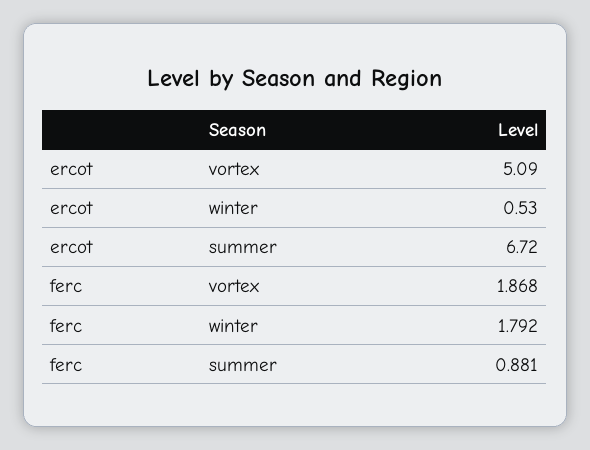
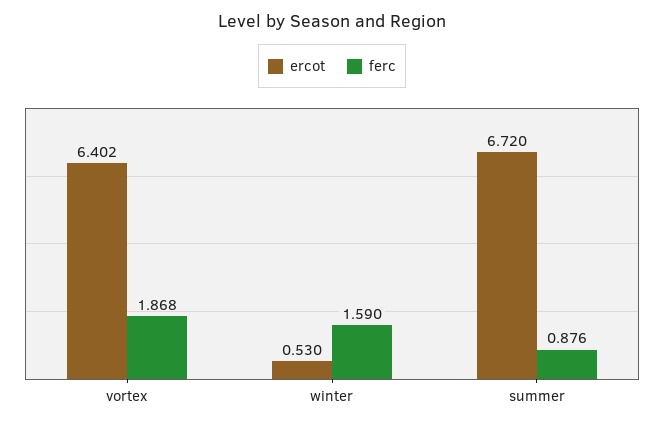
ercot, vortex: 5.09 -> 6.402
ferc, winter: 1.792 -> 1.59
ferc, summer: 0.881 -> 0.876

